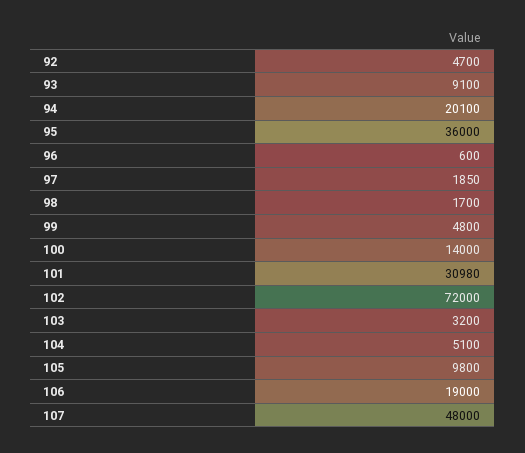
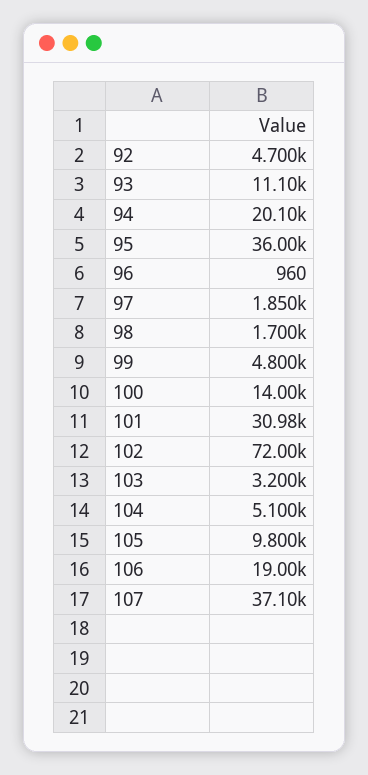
93: 9100 -> 11100
96: 600 -> 960
107: 48000 -> 37100

